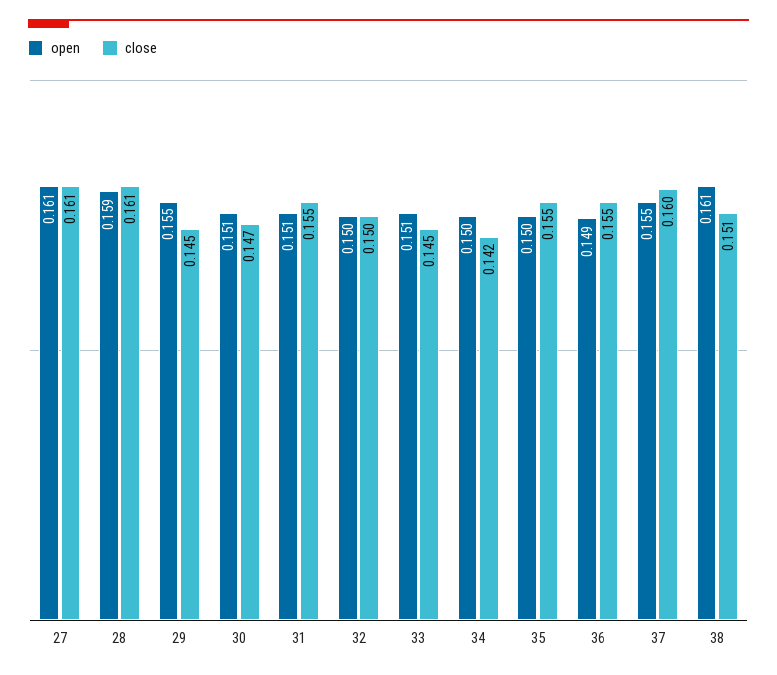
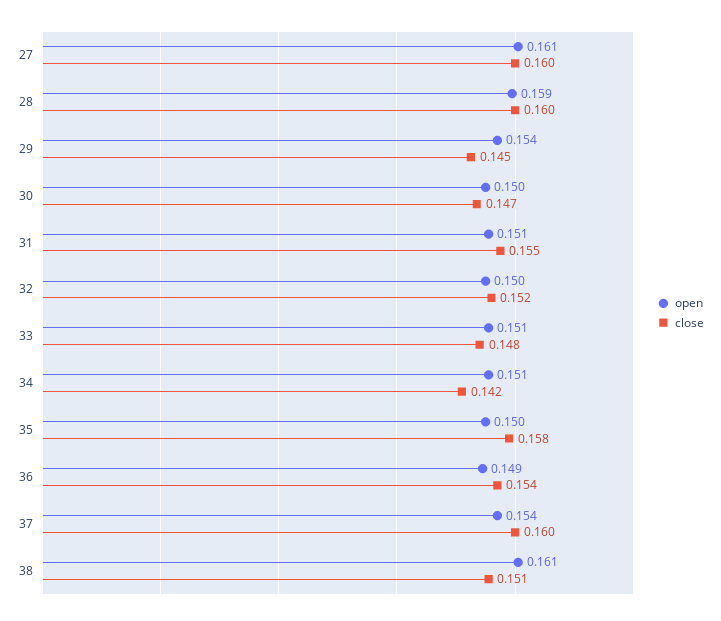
close, 27: 0.161 -> 0.16
close, 28: 0.161 -> 0.16
open, 29: 0.155 -> 0.154
open, 30: 0.151 -> 0.15
close, 32: 0.15 -> 0.152
close, 33: 0.145 -> 0.148
open, 34: 0.15 -> 0.151
close, 35: 0.155 -> 0.158
close, 36: 0.155 -> 0.154
open, 37: 0.155 -> 0.154

